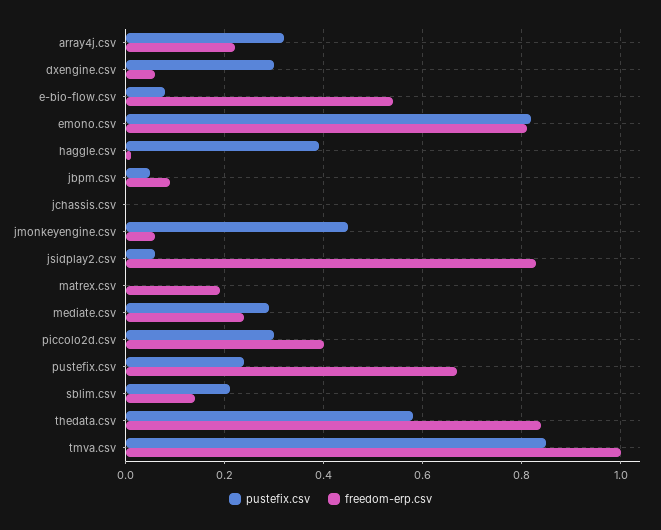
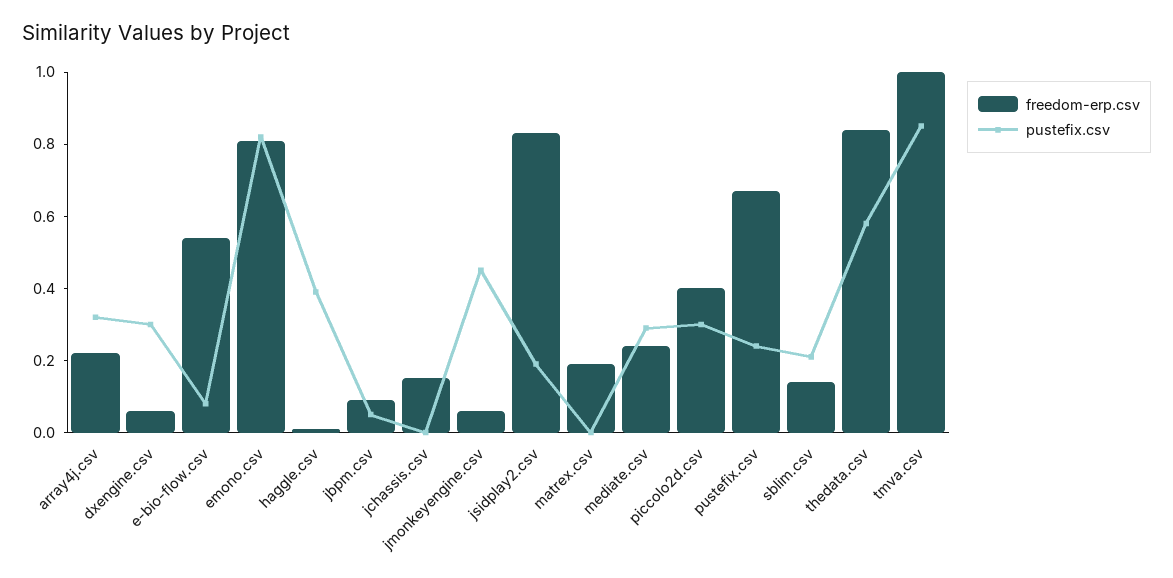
freedom-erp.csv, jchassis.csv: 0 -> 0.15
pustefix.csv, jsidplay2.csv: 0.05 -> 0.2

